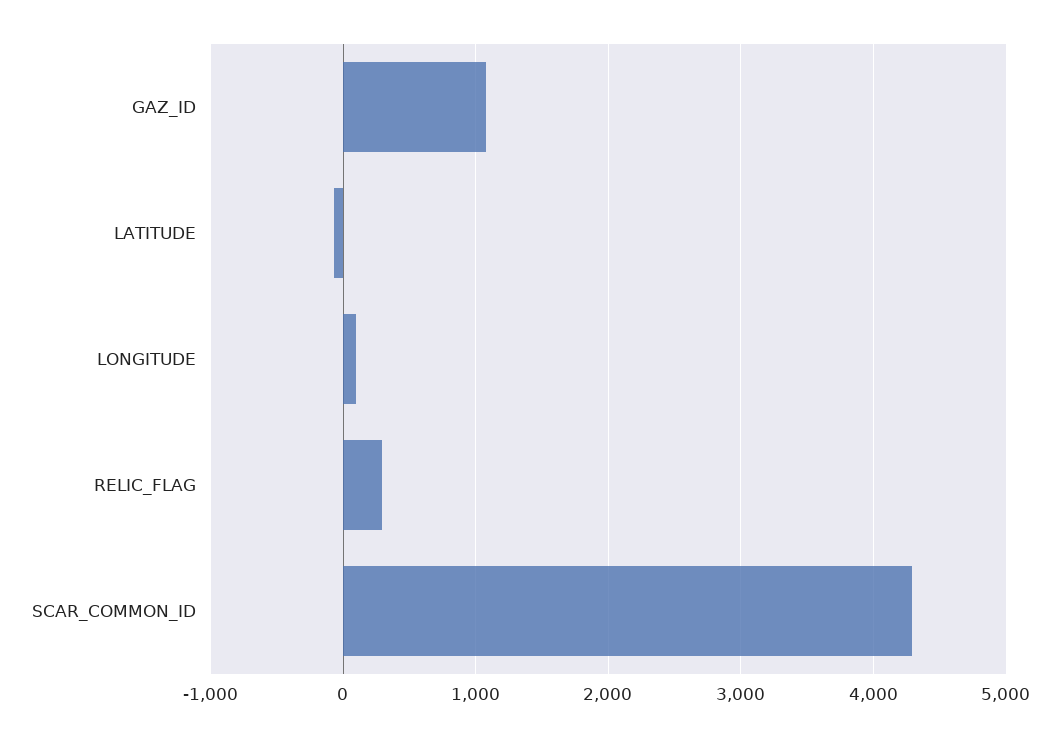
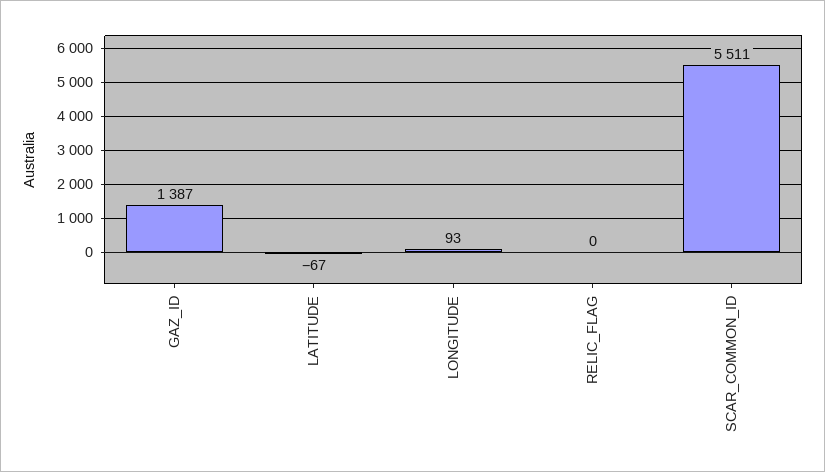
GAZ_ID: 1100 -> 1387
RELIC_FLAG: 300 -> 0
SCAR_COMMON_ID: 4300 -> 5511

